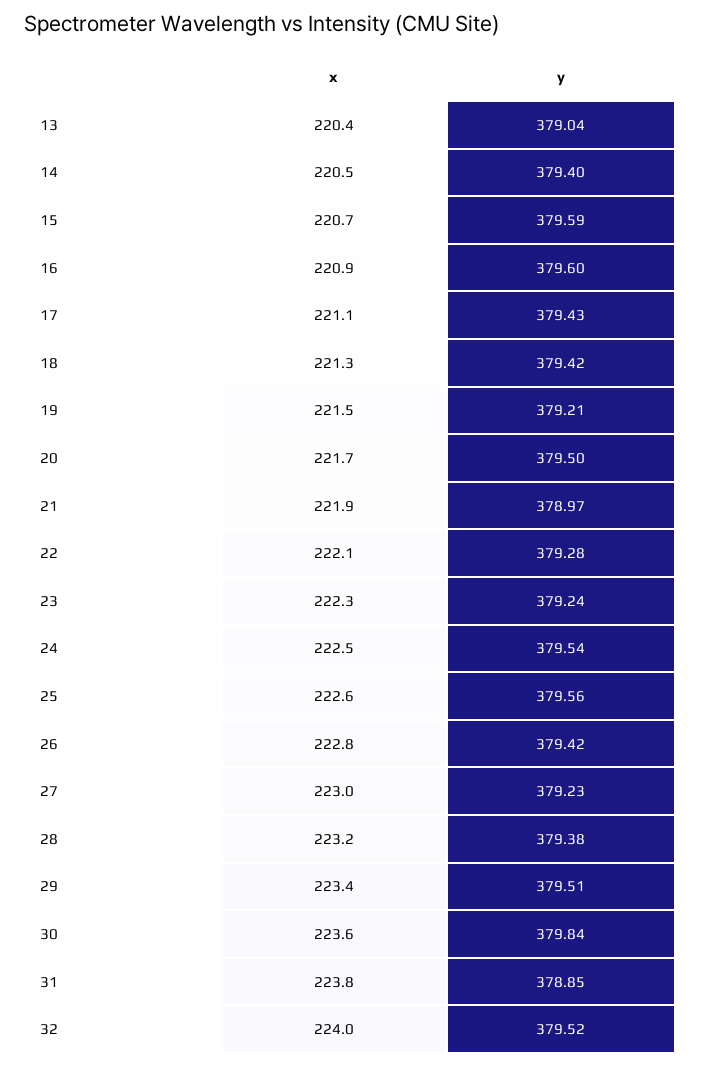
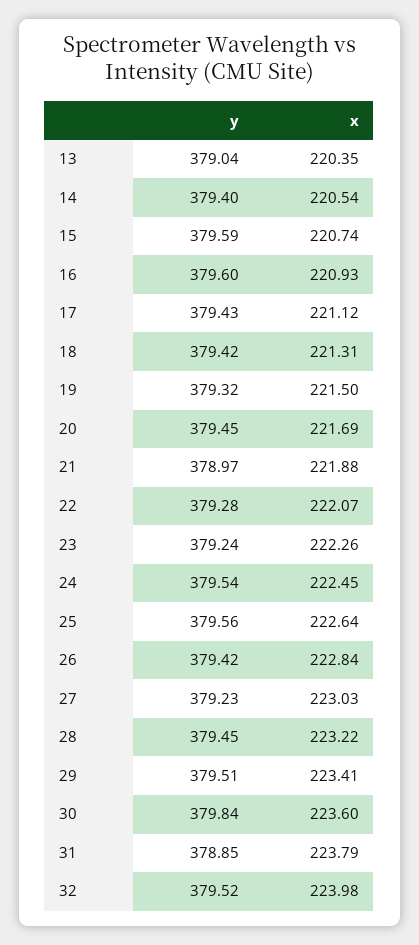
y, 19: 379.21 -> 379.32
y, 20: 379.5 -> 379.45
y, 28: 379.38 -> 379.45

